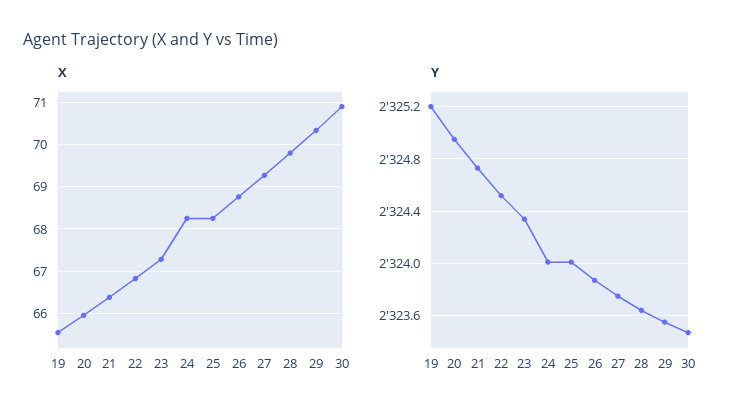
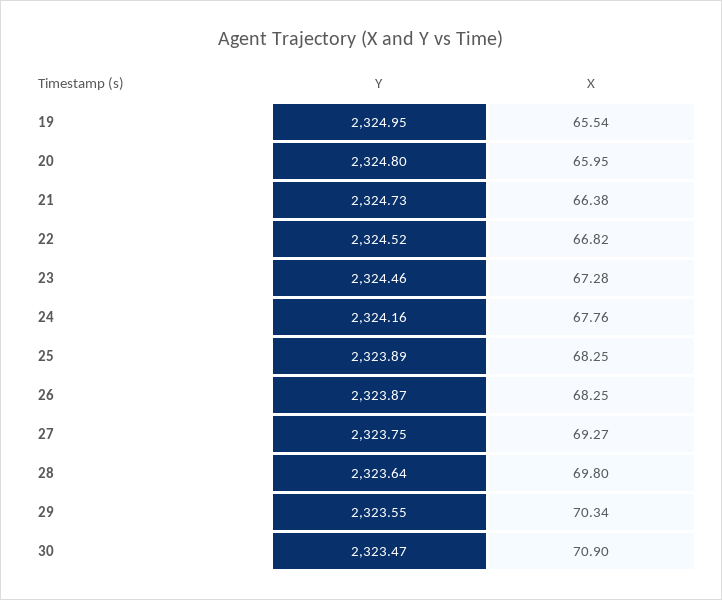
X, 24: 68.2 -> 67.76
X, 26: 68.8 -> 68.25
Y, 19: 2325.2 -> 2324.95
Y, 20: 2324.95 -> 2324.8
Y, 23: 2324.35 -> 2324.46
Y, 24: 2324 -> 2324.16
Y, 25: 2324 -> 2323.89

